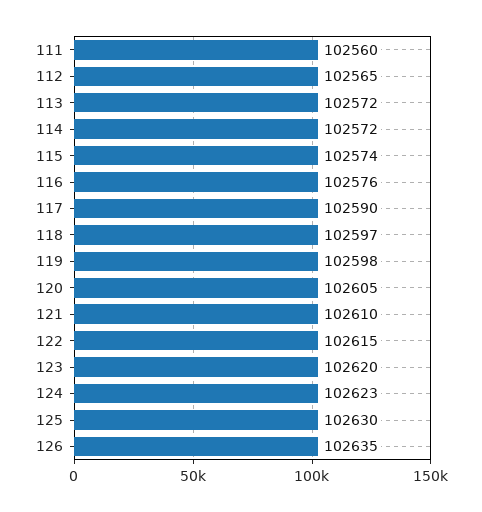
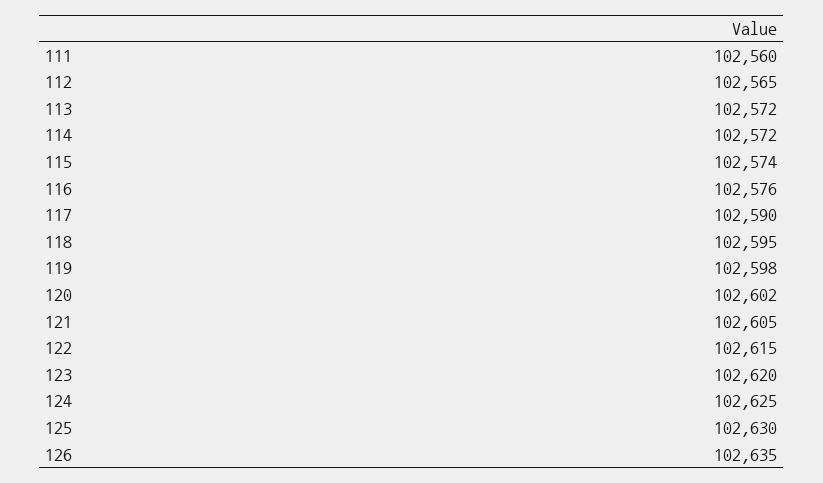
118: 102597 -> 102595
120: 102605 -> 102602
121: 102610 -> 102605
124: 102623 -> 102625

